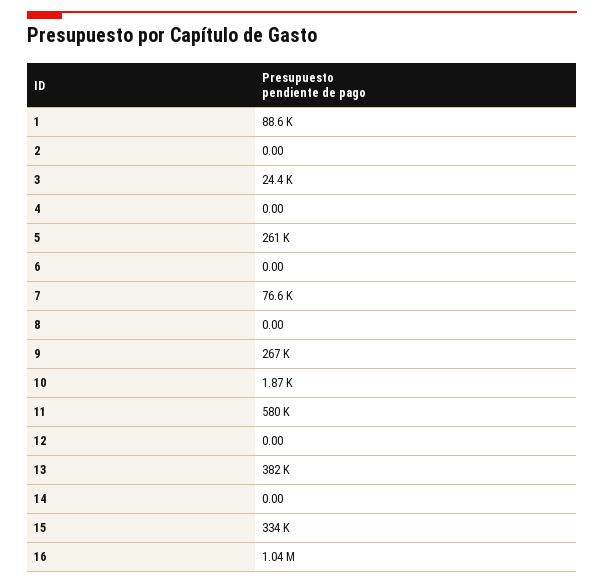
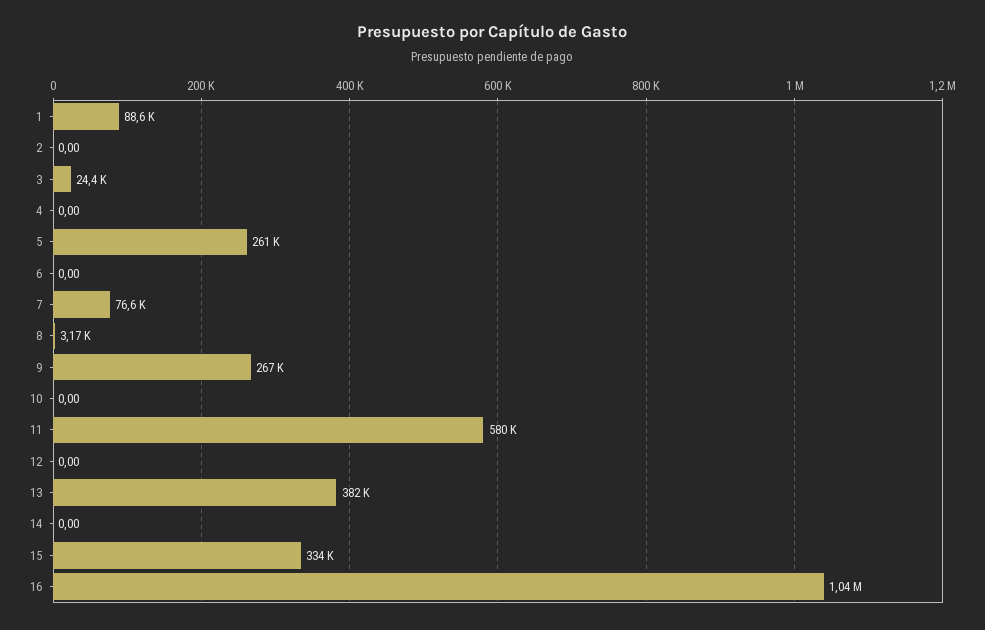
8: 0 -> 3170
10: 1870 -> 0

